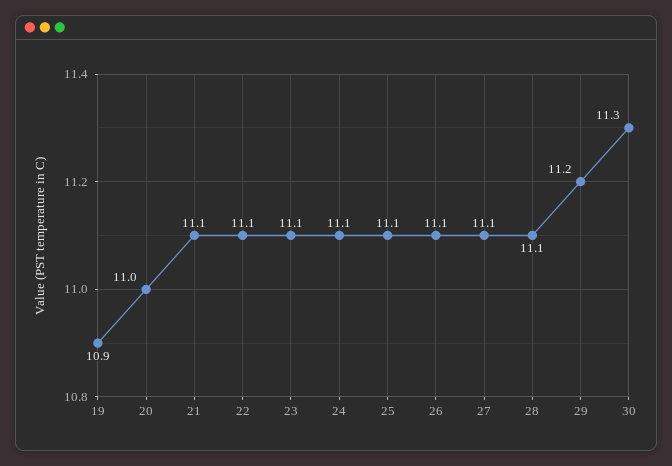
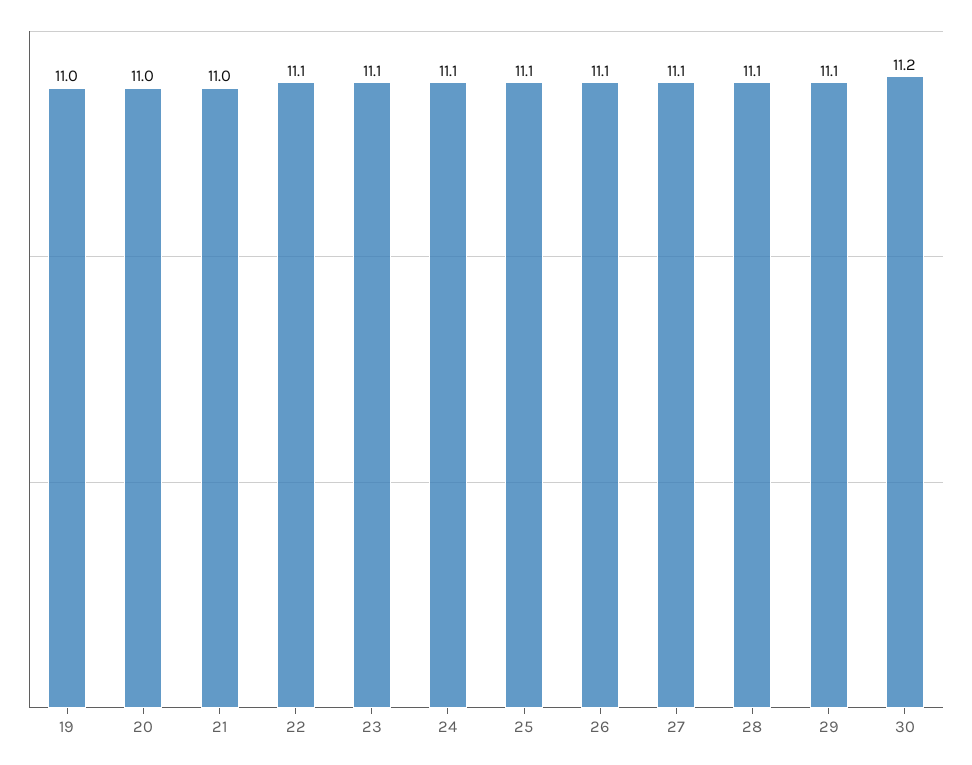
19: 10.9 -> 11
21: 11.1 -> 11
29: 11.2 -> 11.1
30: 11.3 -> 11.2

